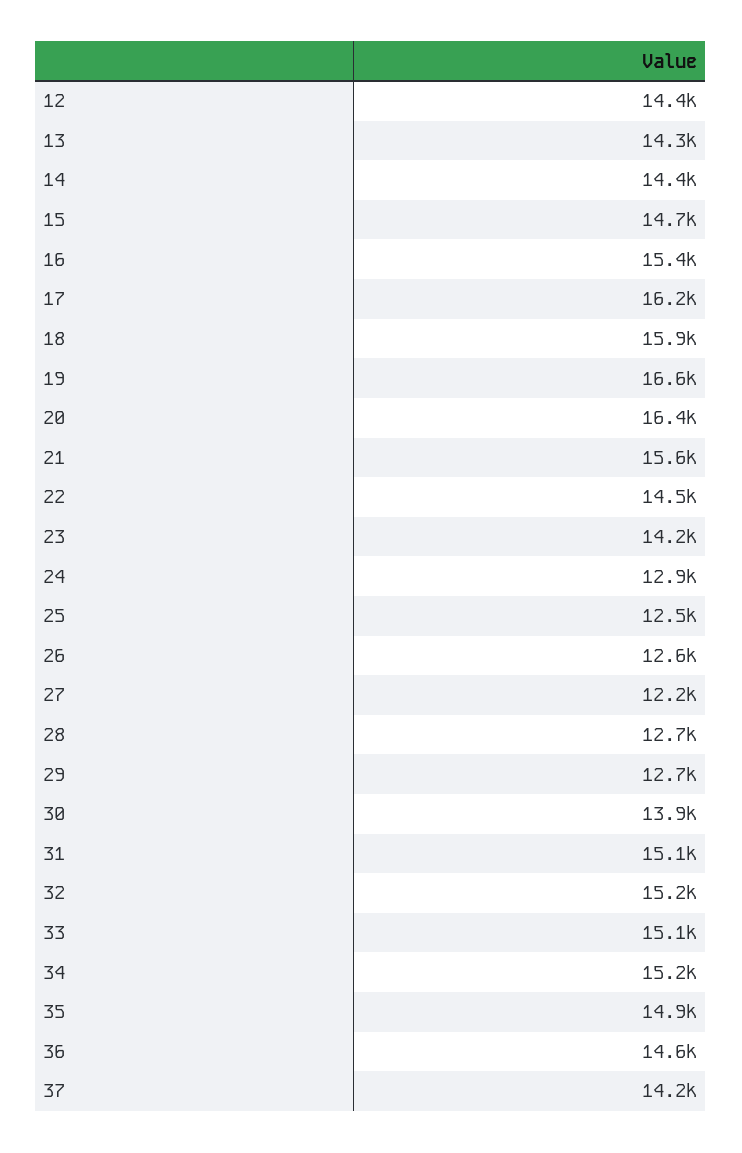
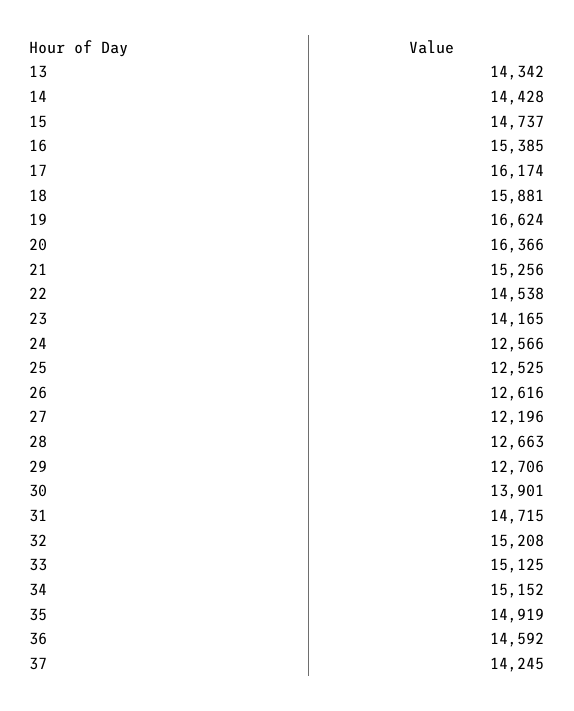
12: 14400 -> none
21: 15600 -> 15256
24: 12900 -> 12566
31: 15100 -> 14715

